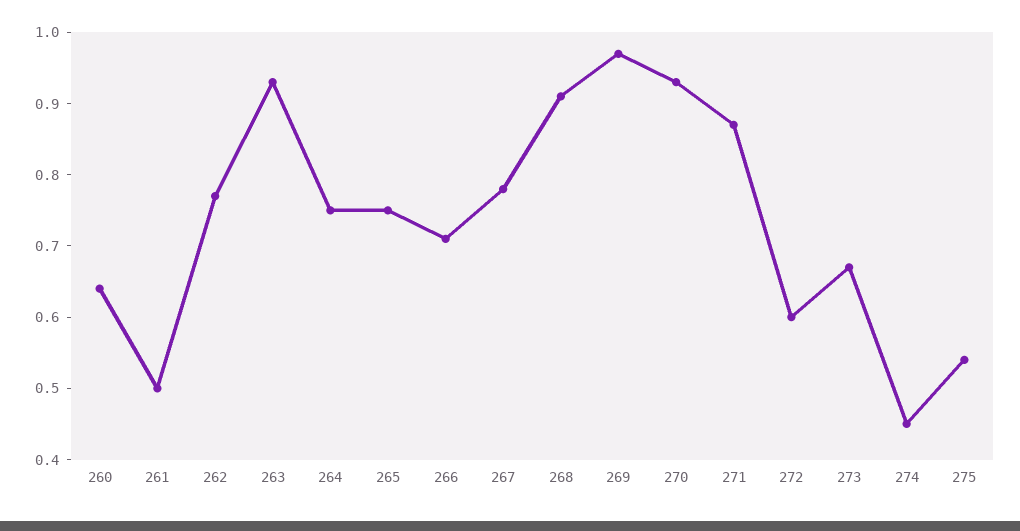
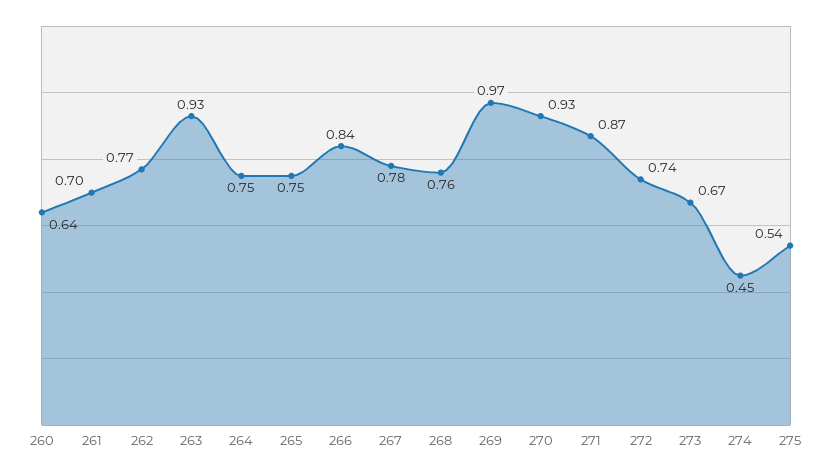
261: 0.5 -> 0.7
266: 0.7 -> 0.84
268: 0.9 -> 0.76
272: 0.6 -> 0.74

